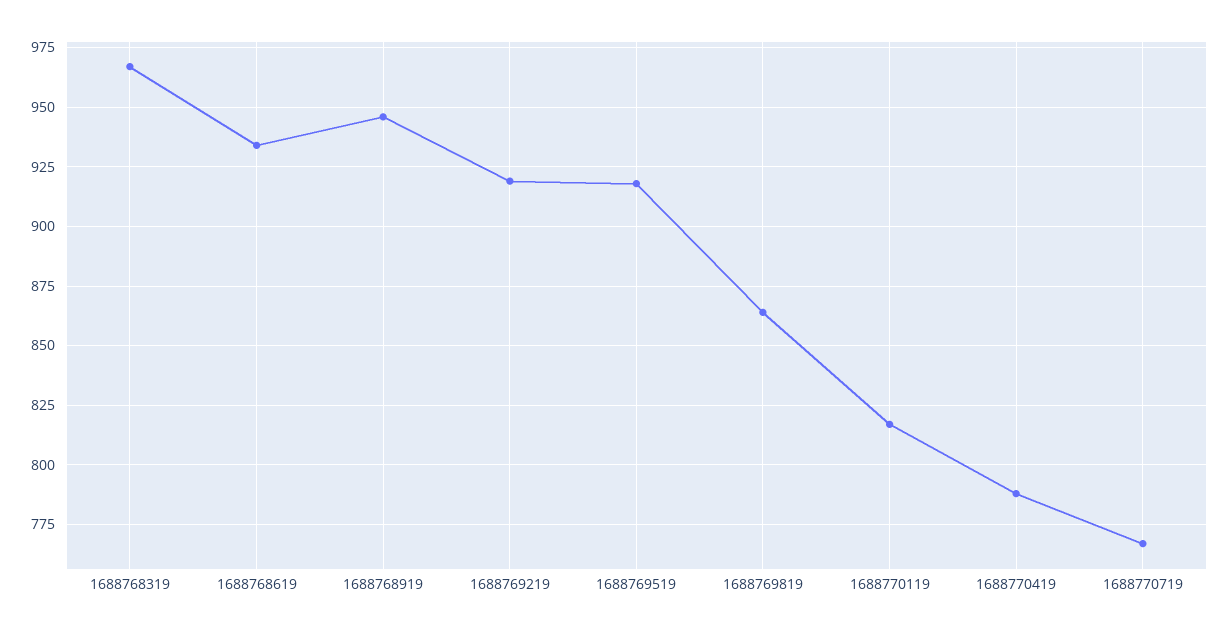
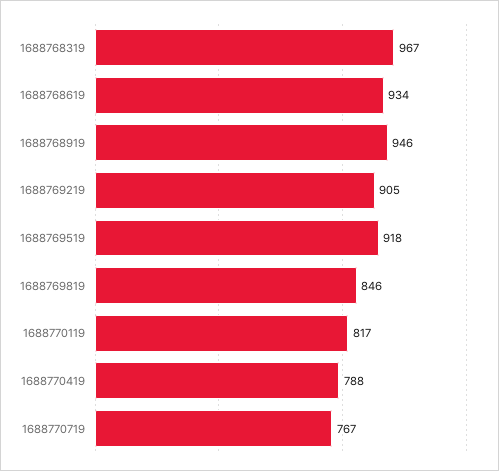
1688769219: 920 -> 905
1688769819: 865 -> 846

